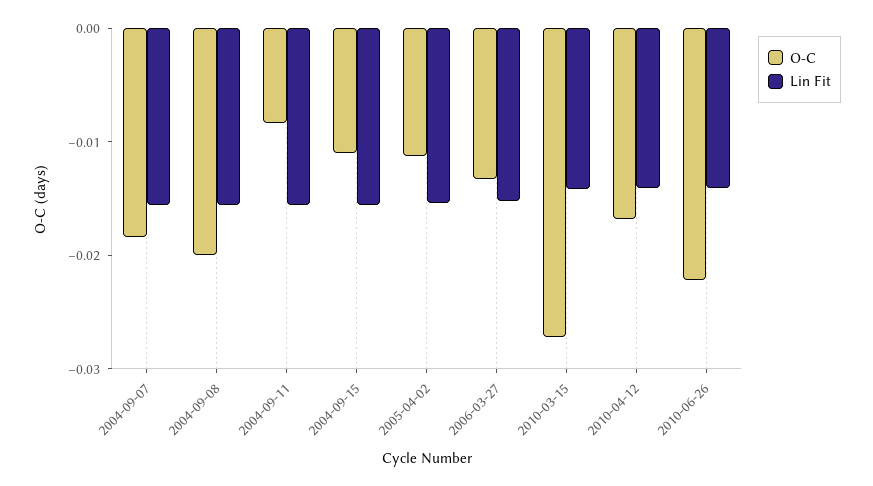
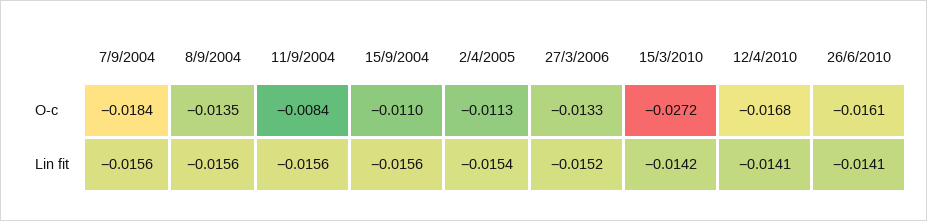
O-C, 2004-09-08: -0.02 -> -0.0135
O-C, 2010-06-26: -0.022 -> -0.0161

